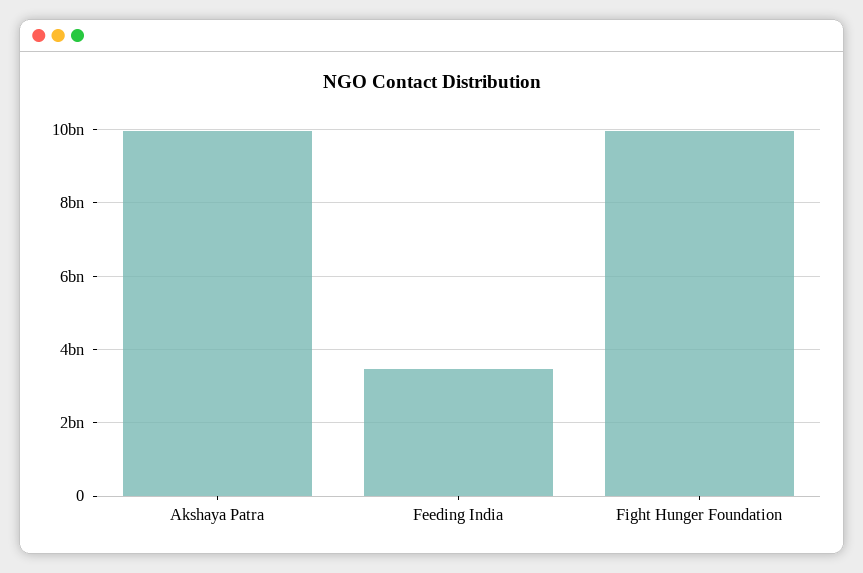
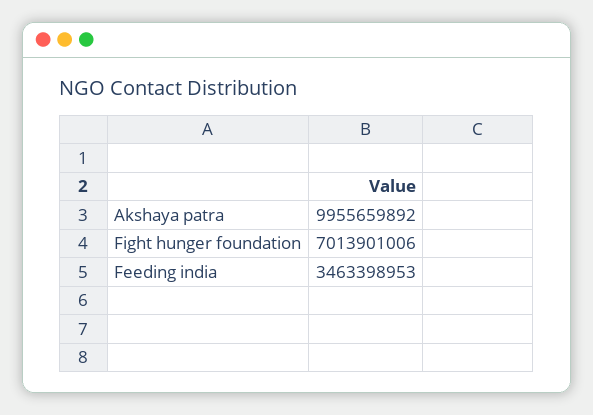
Fight Hunger Foundation: 10000000000 -> 7013901006

